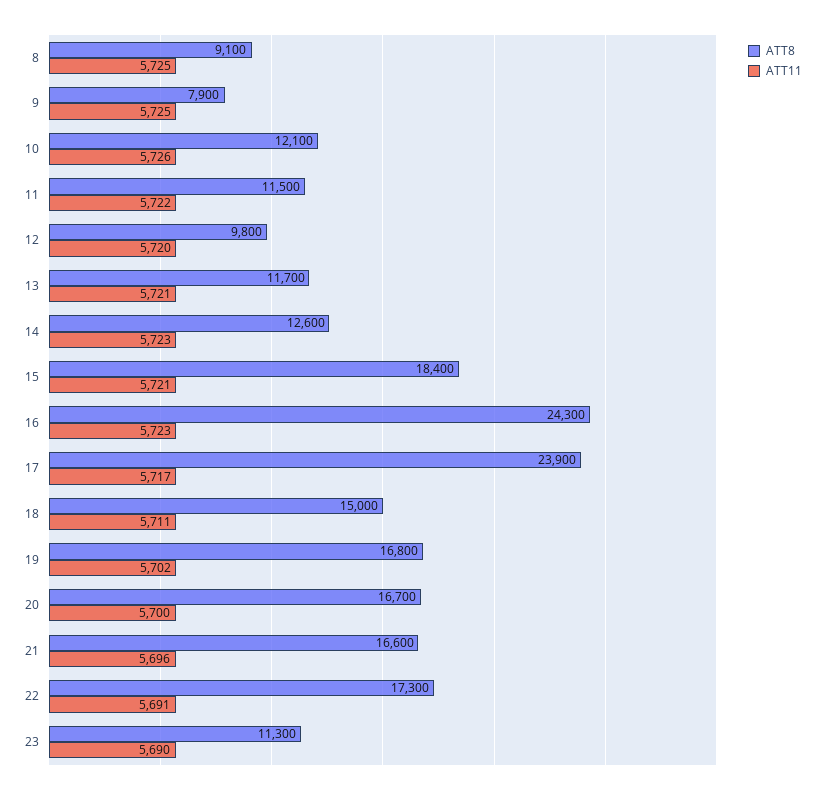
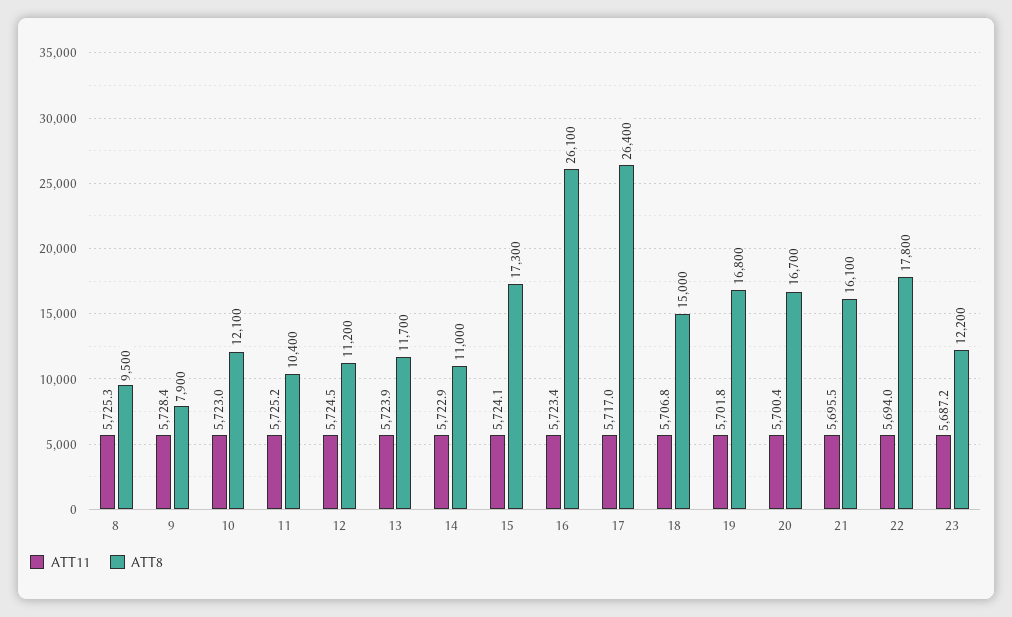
ATT8, 8: 9100 -> 9500
ATT11, 9: 5725 -> 5728.4
ATT11, 10: 5726 -> 5723
ATT8, 11: 11500 -> 10400
ATT11, 11: 5722 -> 5725.2
ATT8, 12: 9800 -> 11200
ATT11, 12: 5720 -> 5724.5
ATT11, 13: 5721 -> 5723.9
ATT8, 14: 12600 -> 11000
ATT8, 15: 18400 -> 17300
ATT11, 15: 5721 -> 5724.1
ATT8, 16: 24300 -> 26100
ATT8, 17: 23900 -> 26400
ATT11, 18: 5711 -> 5706.8
ATT8, 21: 16600 -> 16100
ATT8, 22: 17300 -> 17800
ATT11, 22: 5691 -> 5694
ATT8, 23: 11300 -> 12200
ATT11, 23: 5690 -> 5687.2

